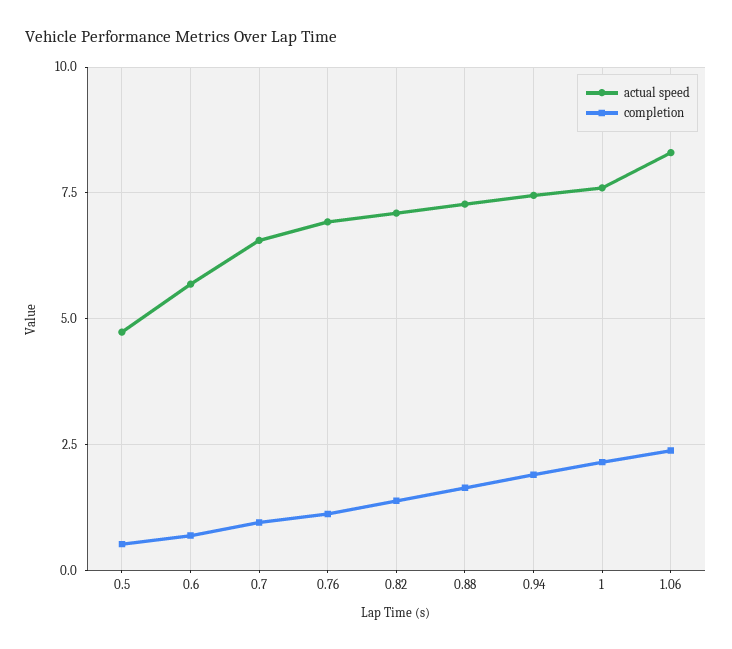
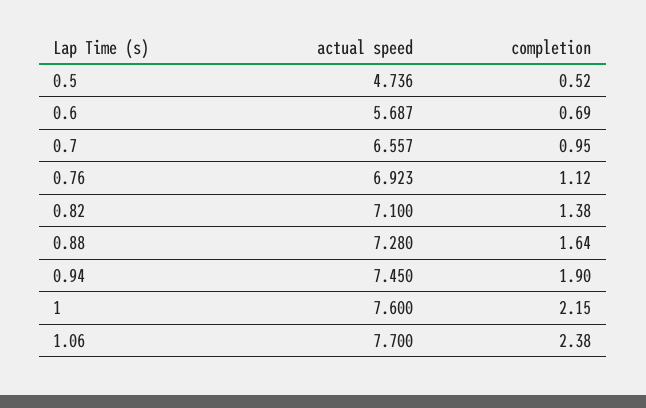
actual speed, 1.06: 8.25 -> 7.7

